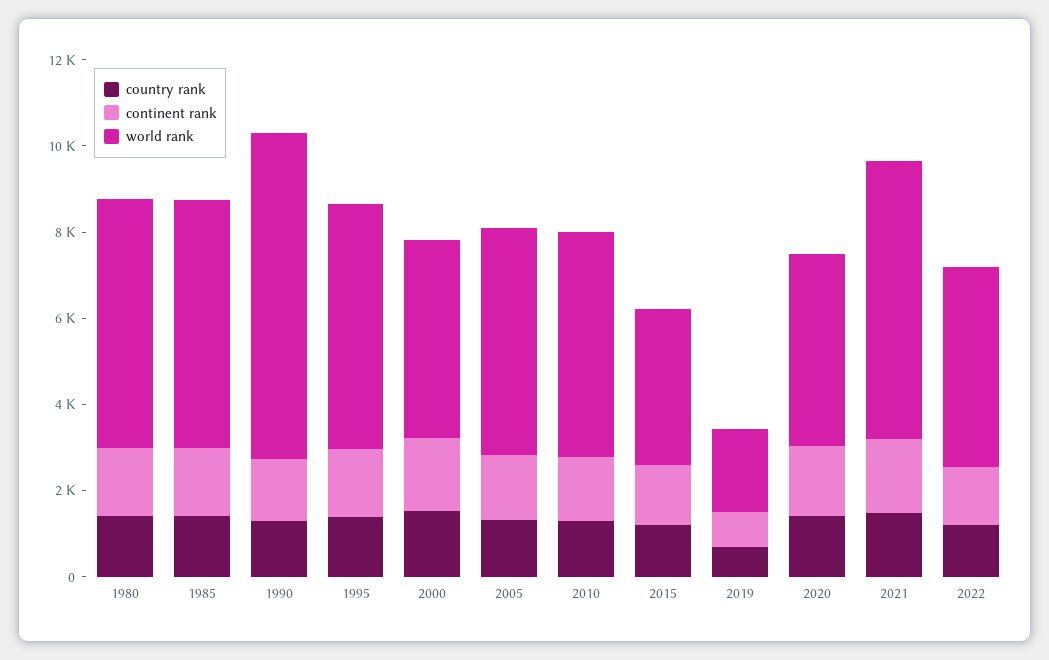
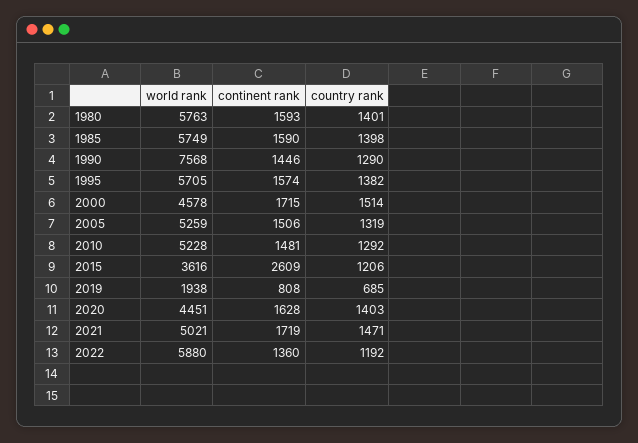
continent rank, 2015: 1500 -> 2609
world rank, 2021: 6500 -> 5021
world rank, 2022: 4500 -> 5880

